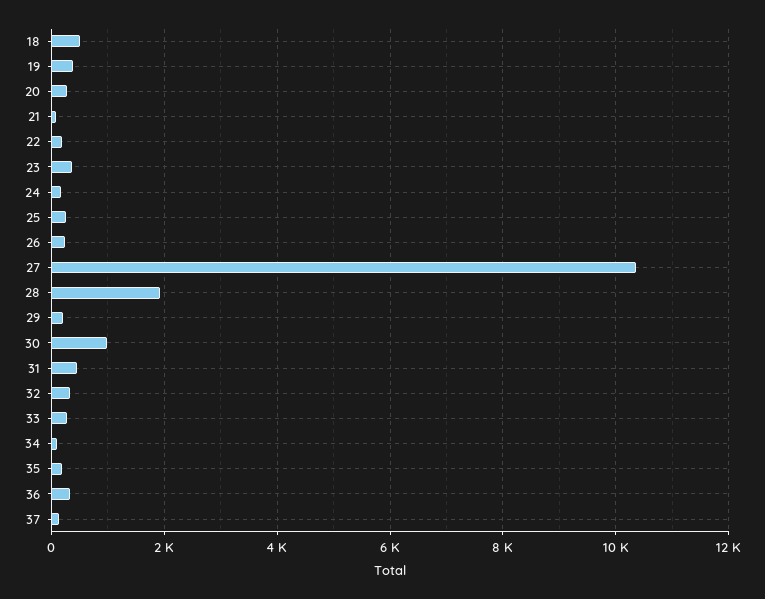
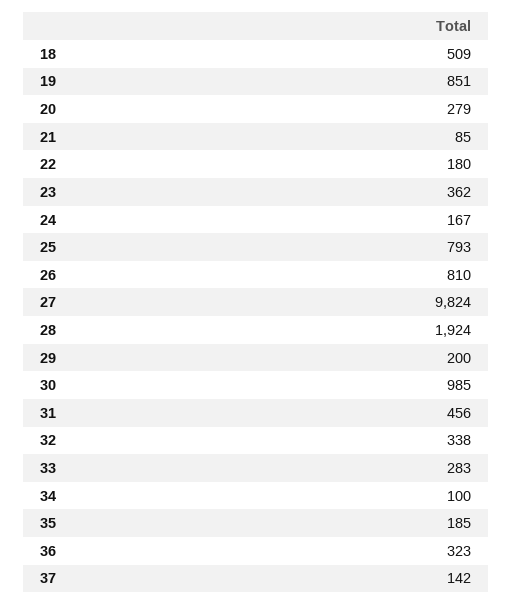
19: 400 -> 851
25: 200 -> 793
26: 200 -> 810
27: 10400 -> 9824

